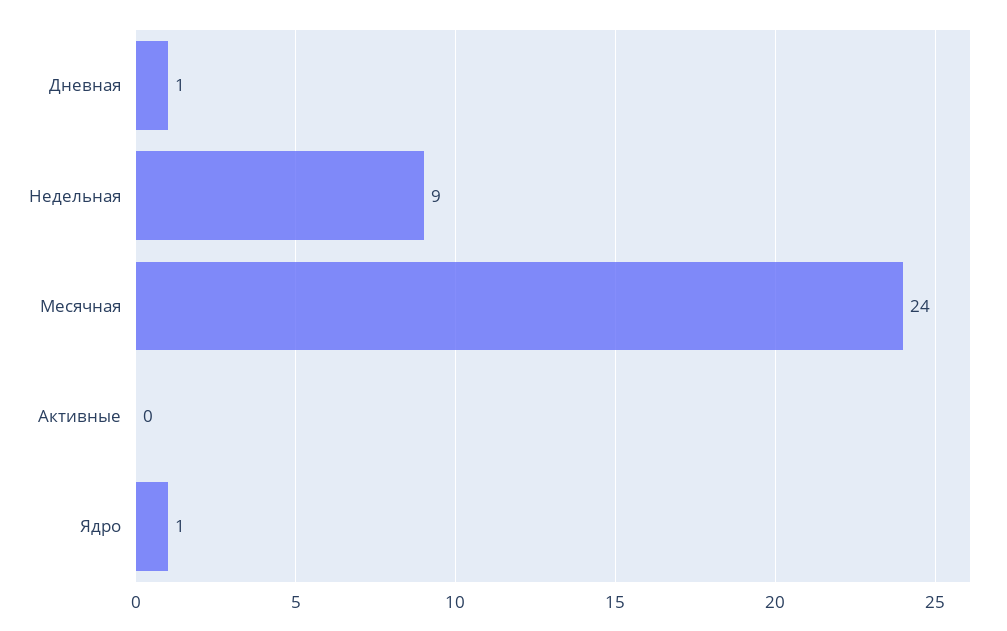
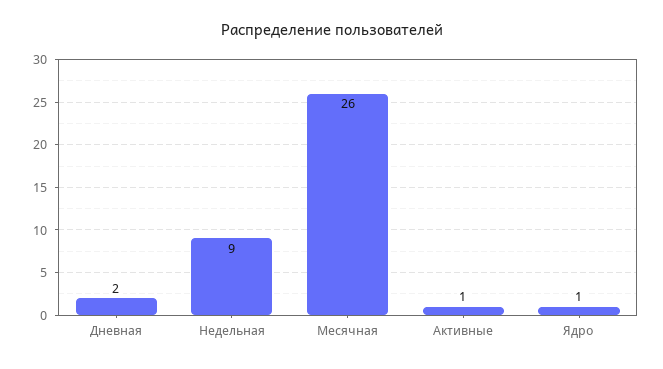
Дневная: 1 -> 2
Месячная: 24 -> 26
Активные: 0 -> 1

